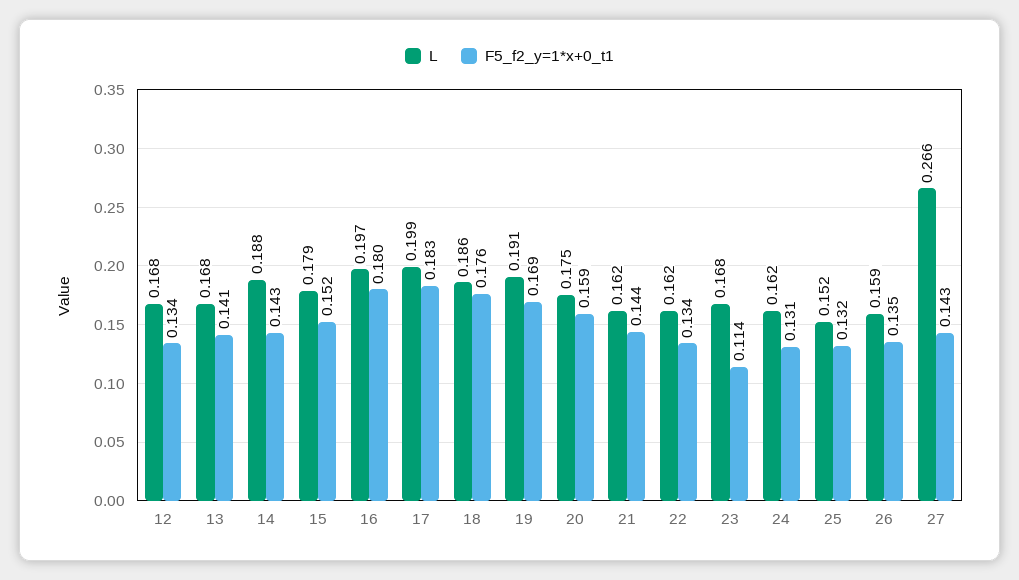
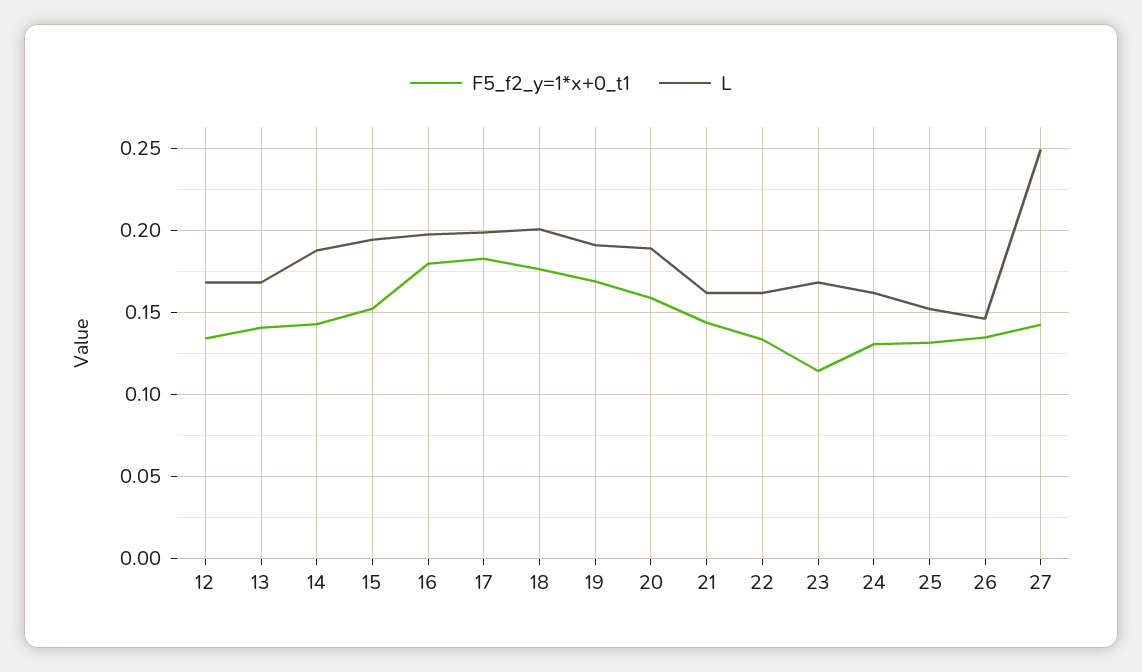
L, 15: 0.179 -> 0.195
L, 18: 0.186 -> 0.2
L, 20: 0.175 -> 0.19
L, 26: 0.159 -> 0.145
L, 27: 0.266 -> 0.25

